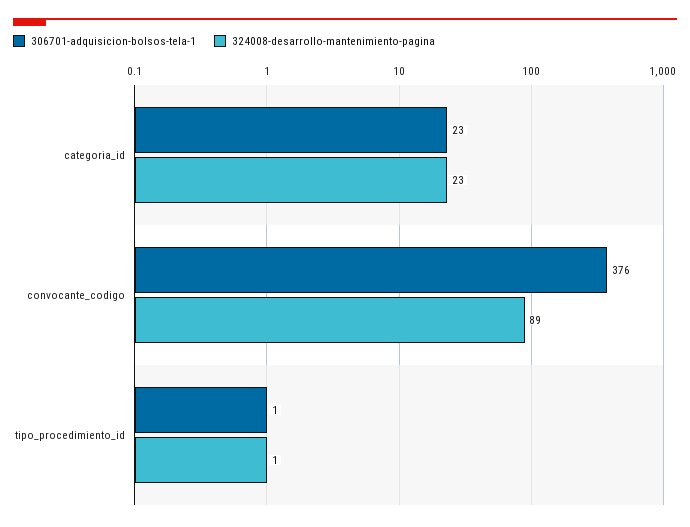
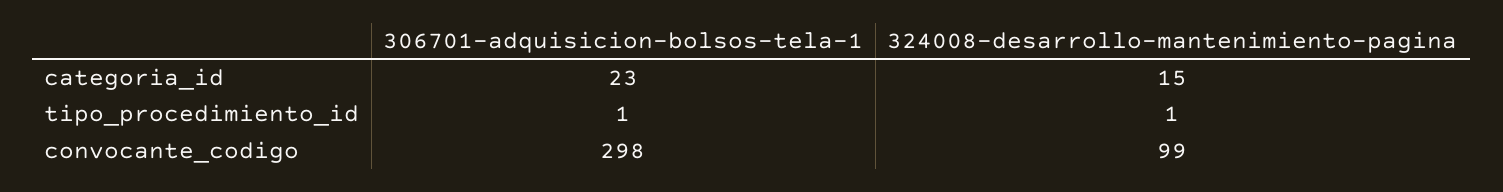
324008-desarrollo-mantenimiento-pagina, categoria_id: 23 -> 15
306701-adquisicion-bolsos-tela-1, convocante_codigo: 376 -> 298
324008-desarrollo-mantenimiento-pagina, convocante_codigo: 89 -> 99

